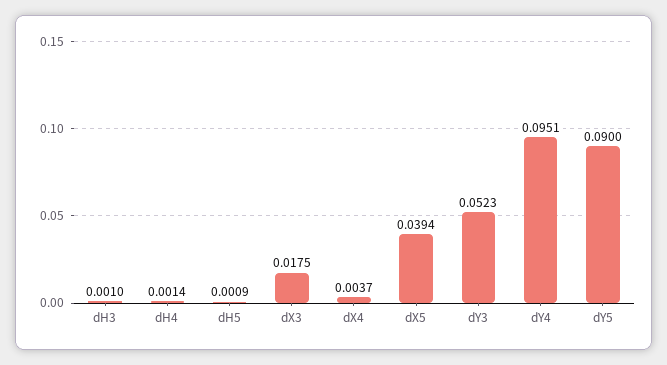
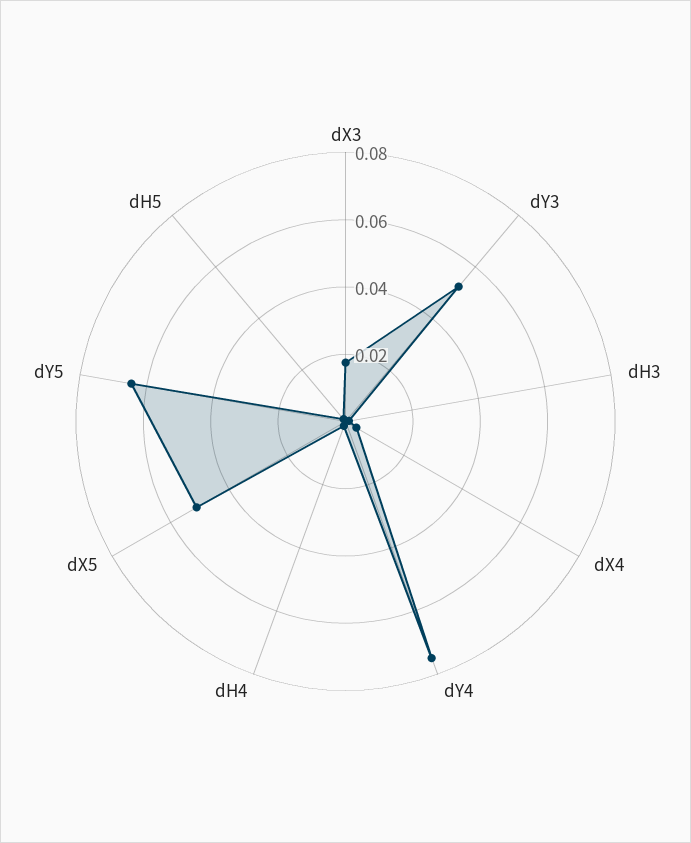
dX5: 0.0394 -> 0.05
dY4: 0.0951 -> 0.075
dY5: 0.09 -> 0.065

